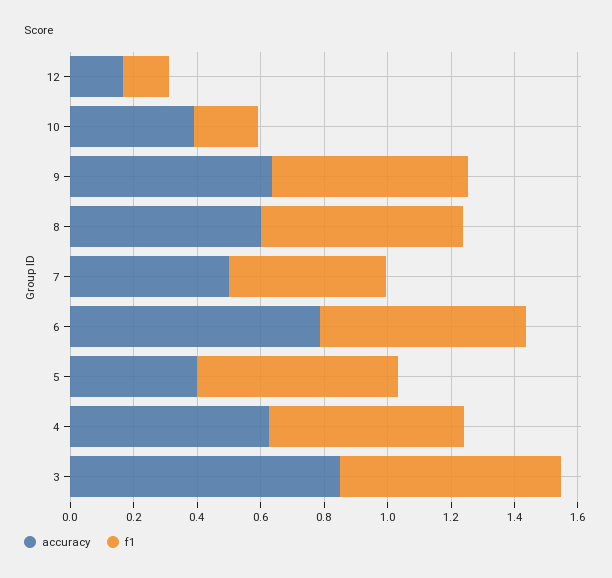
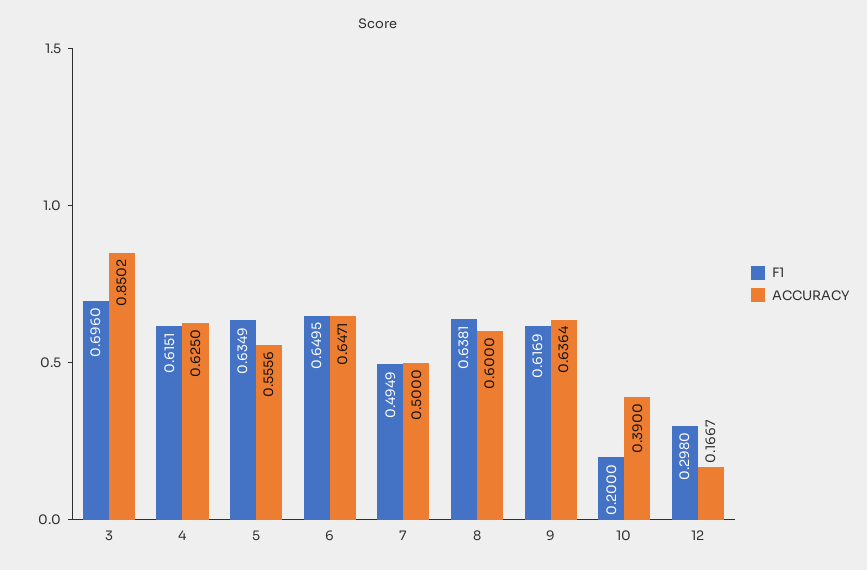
f1, 12: 0.15 -> 0.298
accuracy, 6: 0.8 -> 0.6471
accuracy, 5: 0.4 -> 0.5556

